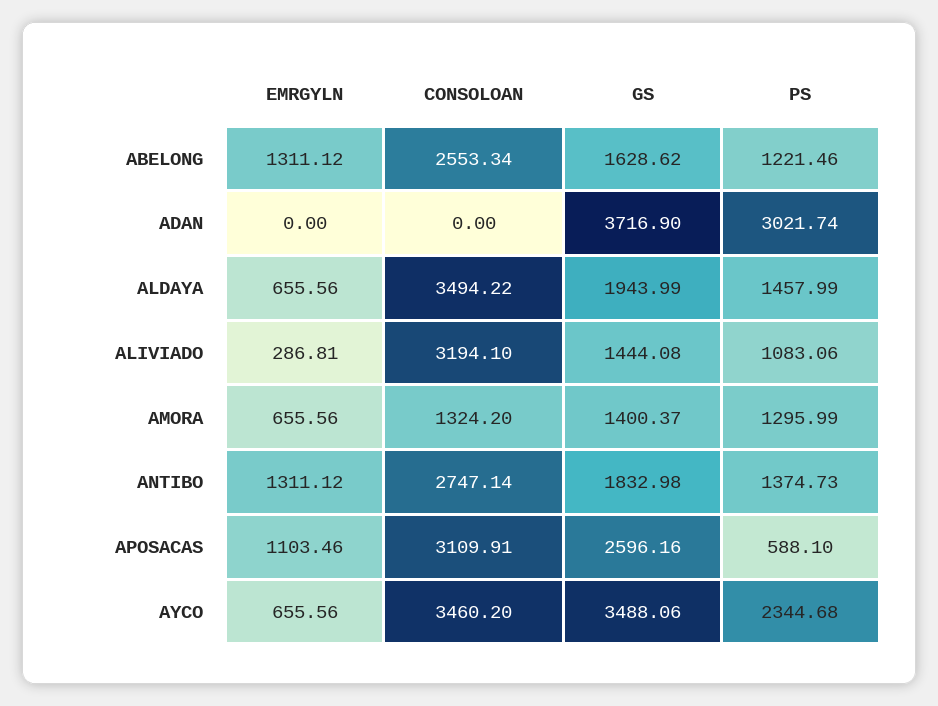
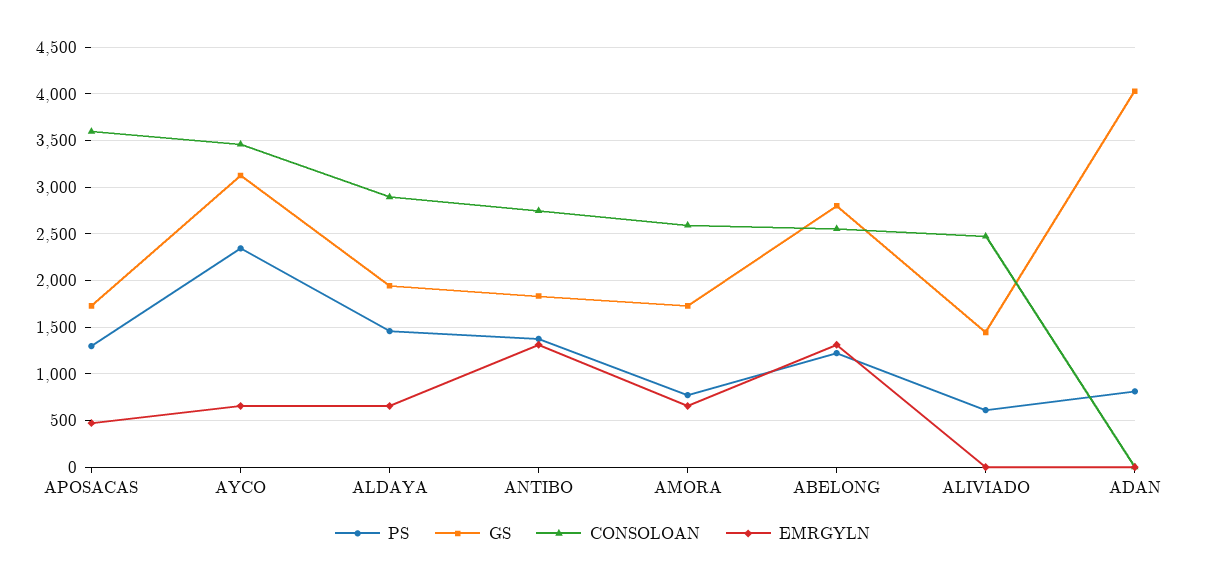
GS, ABELONG: 1628.62 -> 2800
GS, ADAN: 3716.9 -> 4000
PS, ADAN: 3021.74 -> 800
CONSOLOAN, ALDAYA: 3494.22 -> 2900
EMRGYLN, ALIVIADO: 286.81 -> 0
CONSOLOAN, ALIVIADO: 3194.1 -> 2500
PS, ALIVIADO: 1083.06 -> 600
CONSOLOAN, AMORA: 1324.2 -> 2600
GS, AMORA: 1400.37 -> 1700
PS, AMORA: 1295.99 -> 800
EMRGYLN, APOSACAS: 1103.46 -> 500
CONSOLOAN, APOSACAS: 3109.91 -> 3600
GS, APOSACAS: 2596.16 -> 1700
PS, APOSACAS: 588.1 -> 1300
GS, AYCO: 3488.06 -> 3100

